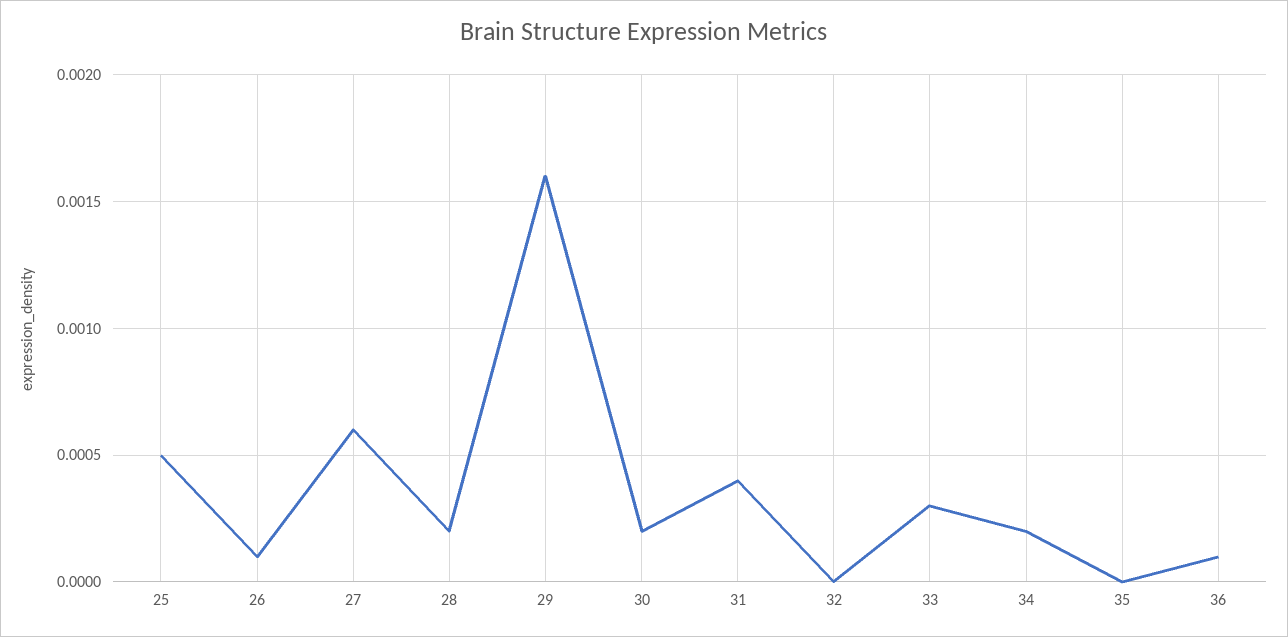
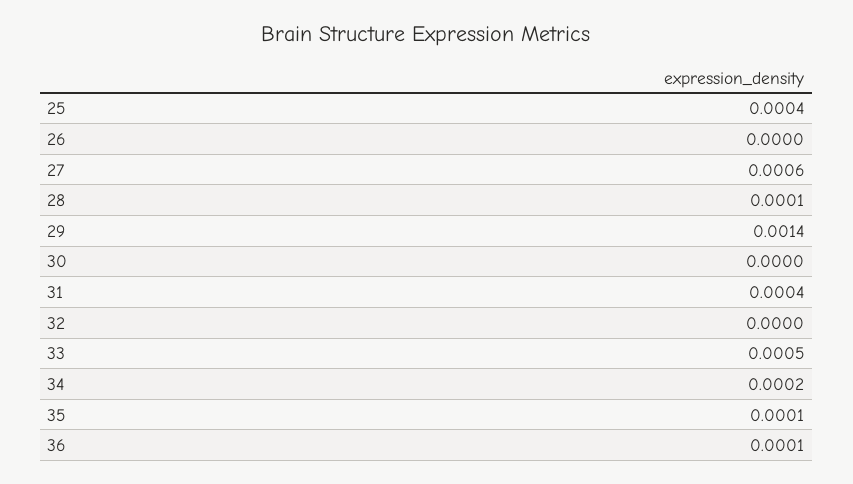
25: 0.0005 -> 0.0004
26: 0.0001 -> 0
28: 0.0002 -> 0.0001
29: 0.0016 -> 0.0014
30: 0.0002 -> 0
33: 0.0003 -> 0.0005
35: 0 -> 0.0001

